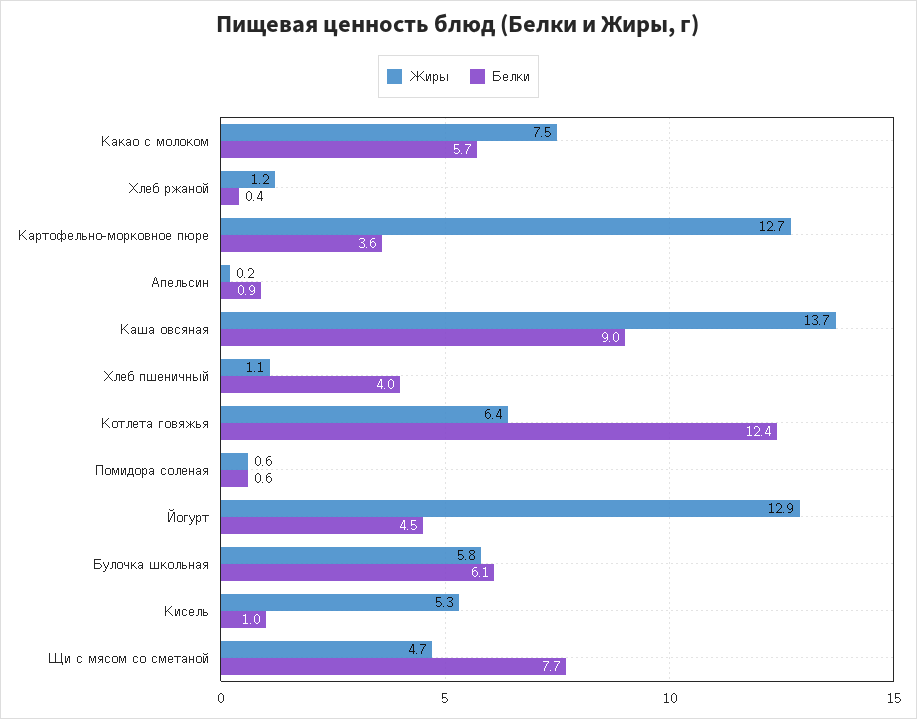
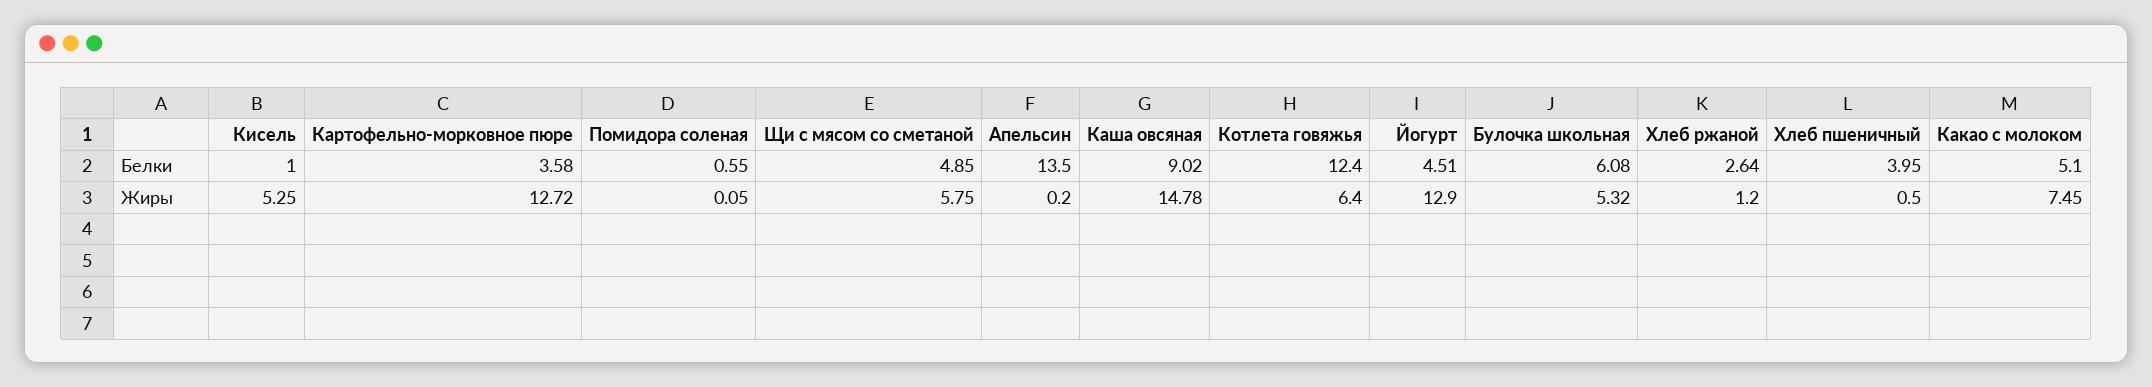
Белки, Какао с молоком: 5.7 -> 5.1
Белки, Хлеб ржаной: 0.4 -> 2.64
Белки, Апельсин: 0.9 -> 13.5
Жиры, Каша овсяная: 13.7 -> 14.78
Жиры, Хлеб пшеничный: 1.1 -> 0.5
Жиры, Помидора соленая: 0.6 -> 0.05
Жиры, Булочка школьная: 5.8 -> 5.32
Жиры, Щи с мясом со сметаной: 4.7 -> 5.75
Белки, Щи с мясом со сметаной: 7.7 -> 4.85

